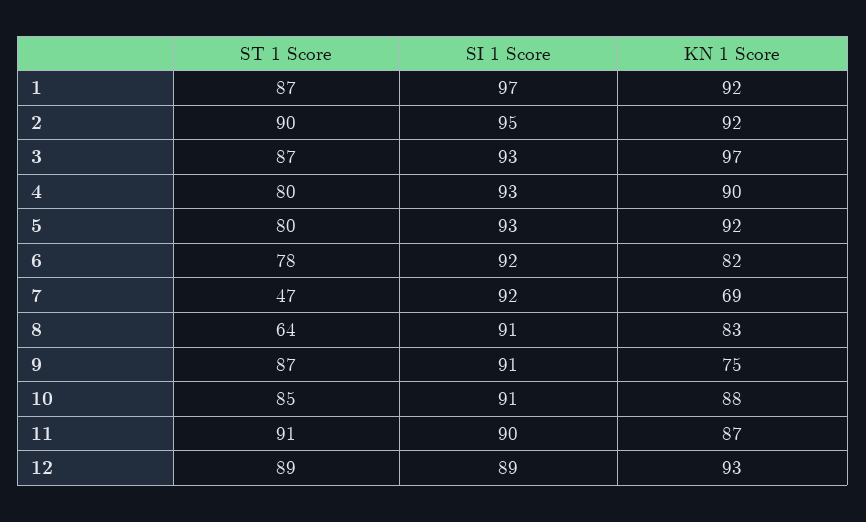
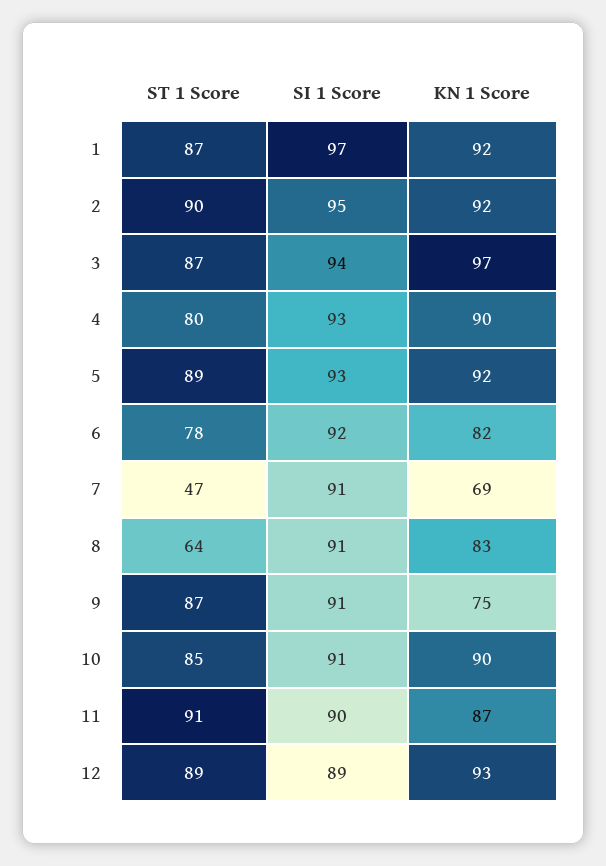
SI 1 Score, 3: 93 -> 94
ST 1 Score, 5: 80 -> 89
SI 1 Score, 7: 92 -> 91
KN 1 Score, 10: 88 -> 90

